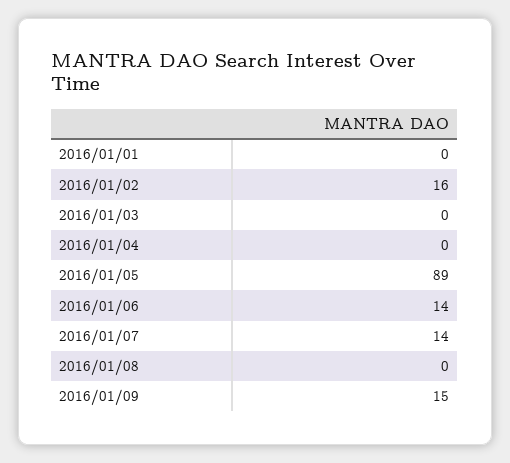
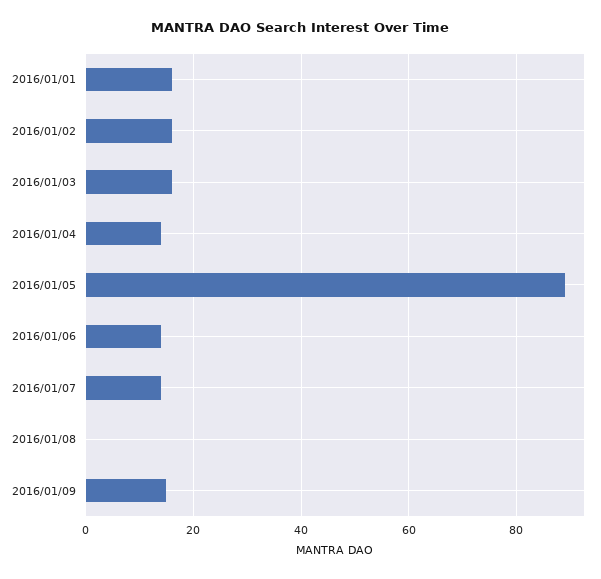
2016/01/01: 0 -> 15
2016/01/03: 0 -> 15
2016/01/04: 0 -> 15

